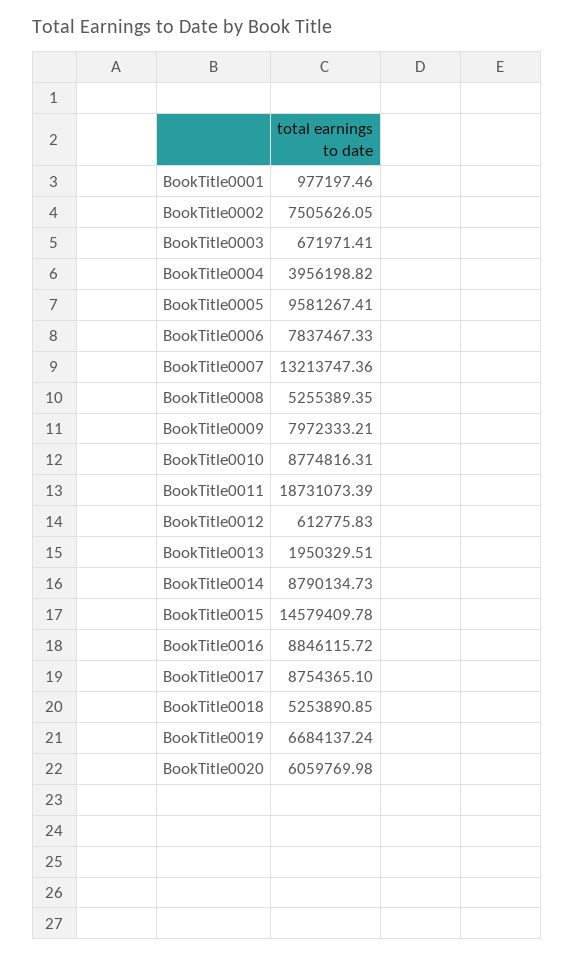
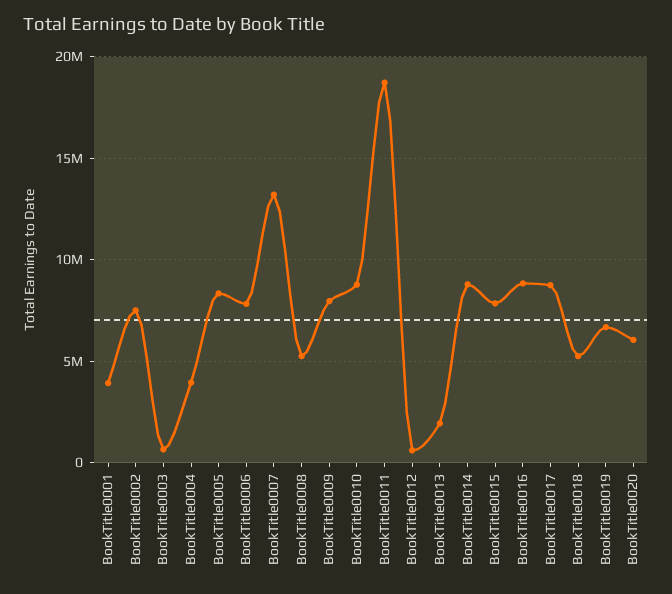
BookTitle0001: 977197.46 -> 4000000
BookTitle0005: 9581267.41 -> 8500000
BookTitle0015: 14579409.78 -> 8000000

